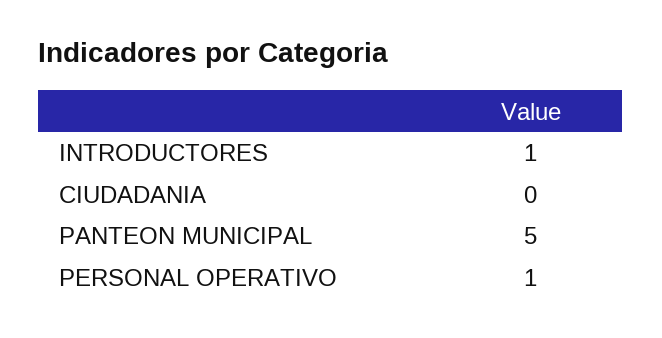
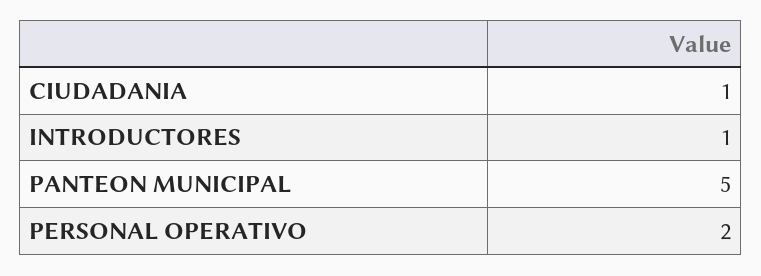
CIUDADANIA: 0 -> 1
PERSONAL OPERATIVO: 1 -> 2

